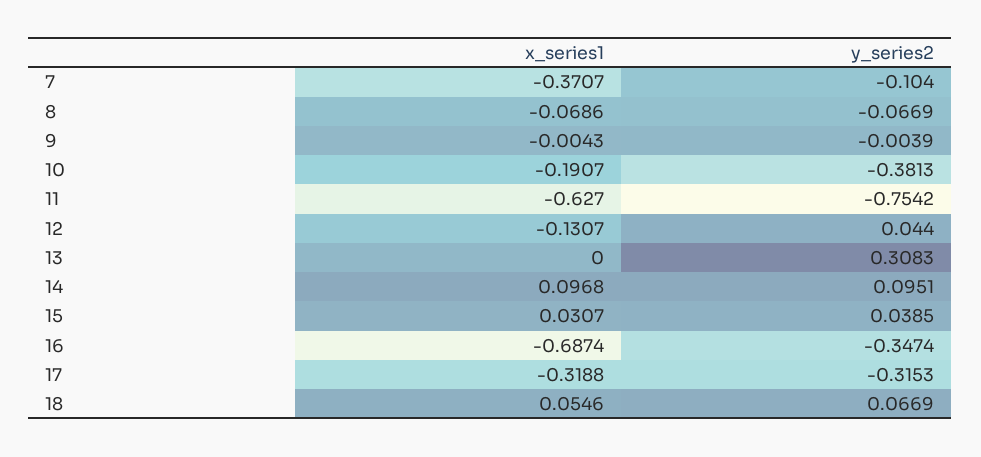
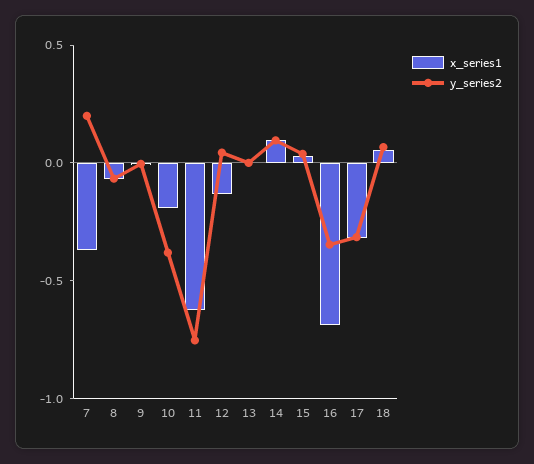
y_series2, 7: -0.104 -> 0.2
y_series2, 13: 0.3083 -> 0

